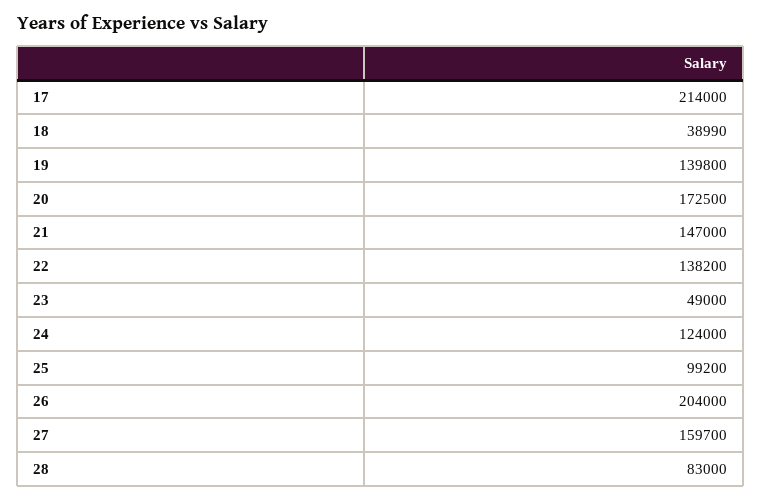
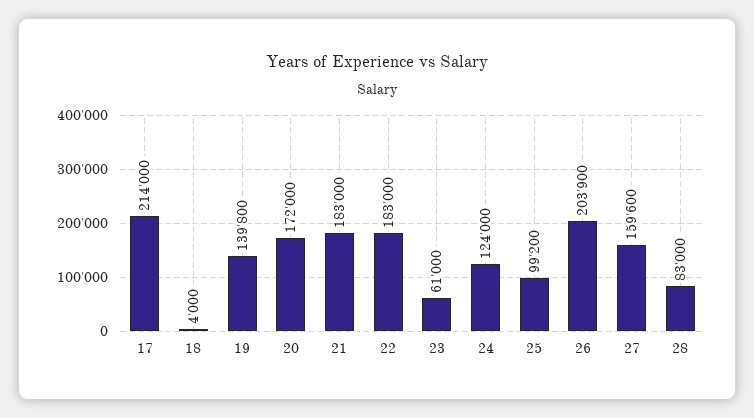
18: 38990 -> 4000
20: 172500 -> 172000
21: 147000 -> 183000
22: 138200 -> 183000
23: 49000 -> 61000
26: 204000 -> 203900
27: 159700 -> 159600

